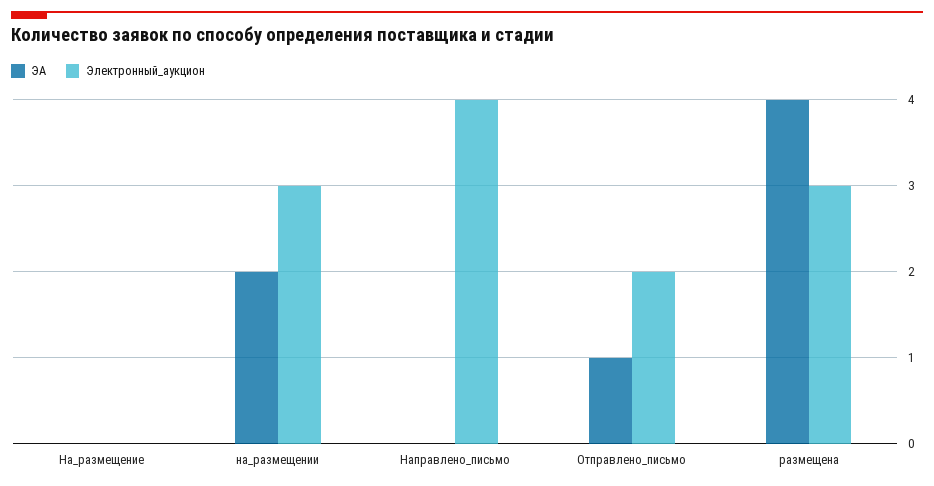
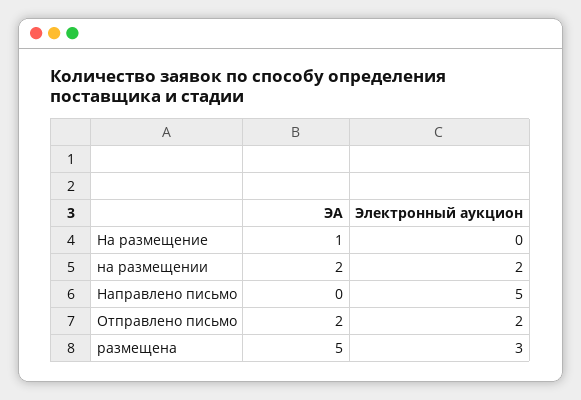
ЭА, На_размещение: 0 -> 1
Электронный_аукцион, на_размещении: 3 -> 2
Электронный_аукцион, Направлено_письмо: 4 -> 5
ЭА, Отправлено_письмо: 1 -> 2
ЭА, размещена: 4 -> 5

